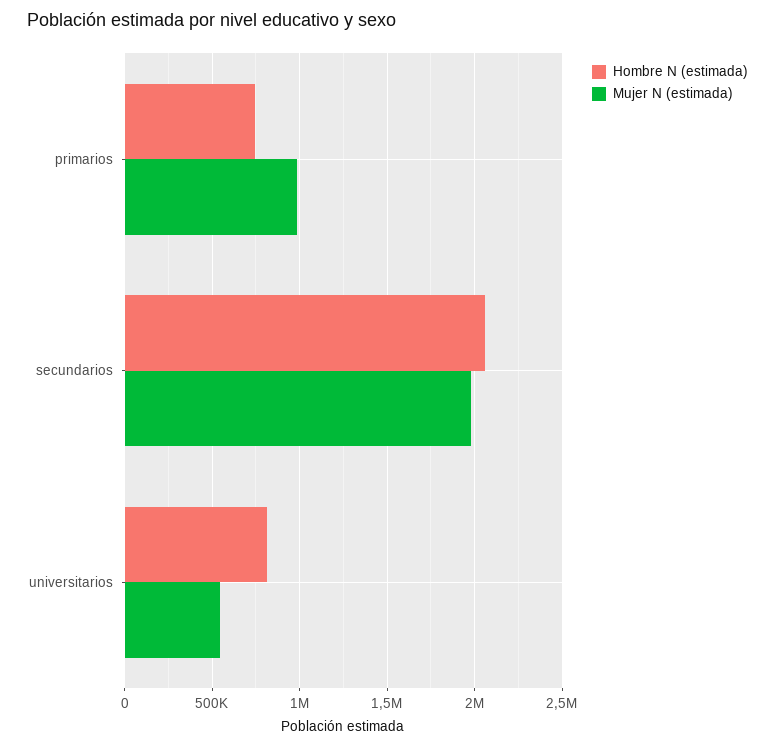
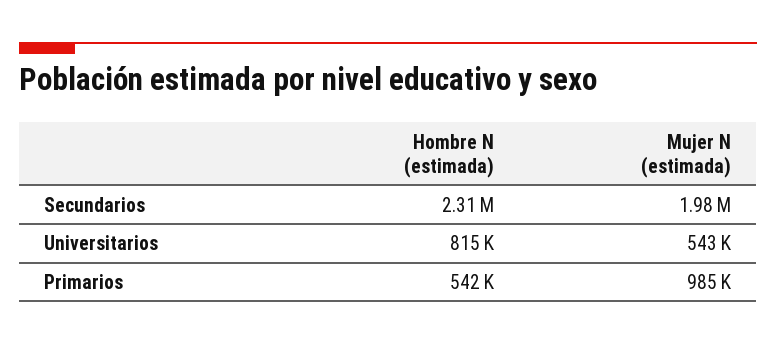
Hombre N (estimada), primarios: 750000 -> 542000
Hombre N (estimada), secundarios: 2050000 -> 2310000

